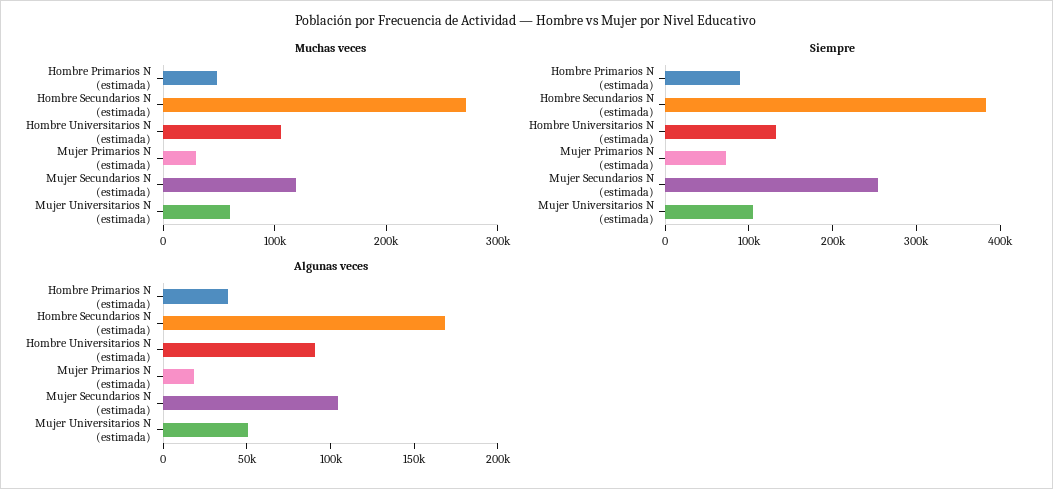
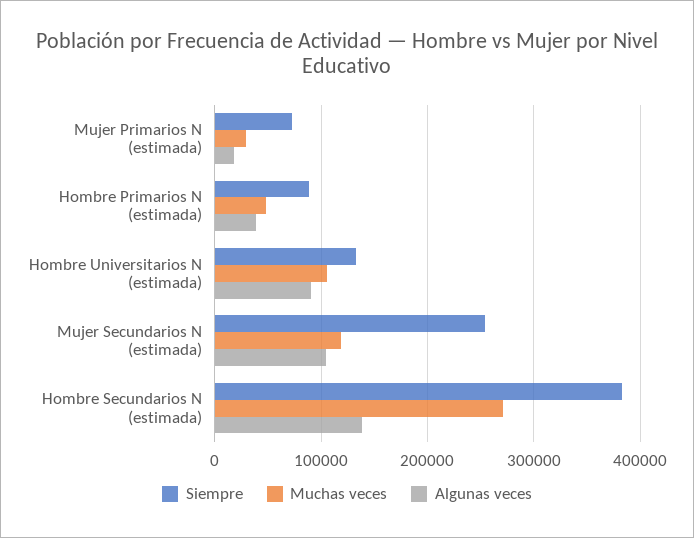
Muchas veces, Mujer Universitarios N (estimada): 60000 -> none
Siempre, Mujer Universitarios N (estimada): 100000 -> none
Algunas veces, Hombre Secundarios N (estimada): 170000 -> 140000
Algunas veces, Mujer Universitarios N (estimada): 50000 -> none

